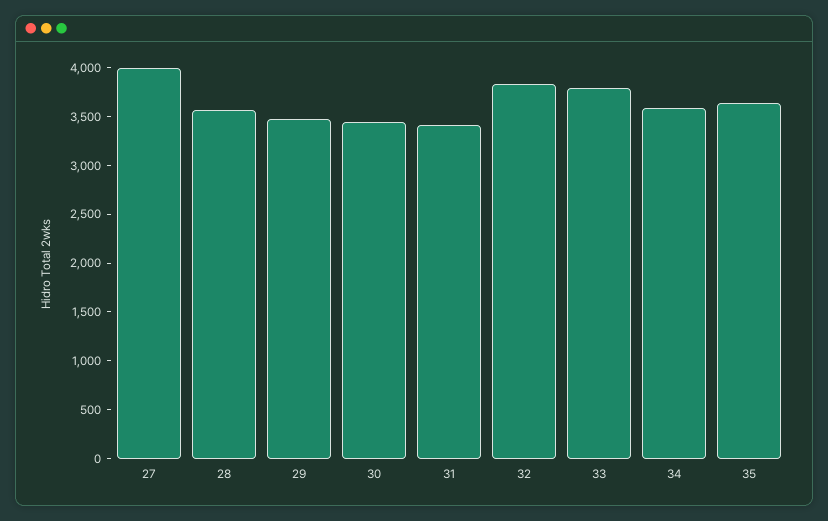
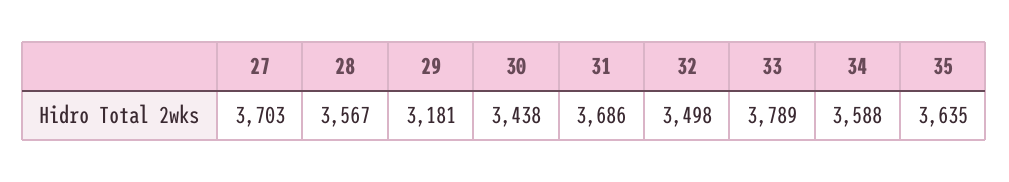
27: 4000 -> 3703
29: 3500 -> 3181
31: 3400 -> 3686
32: 3800 -> 3498

